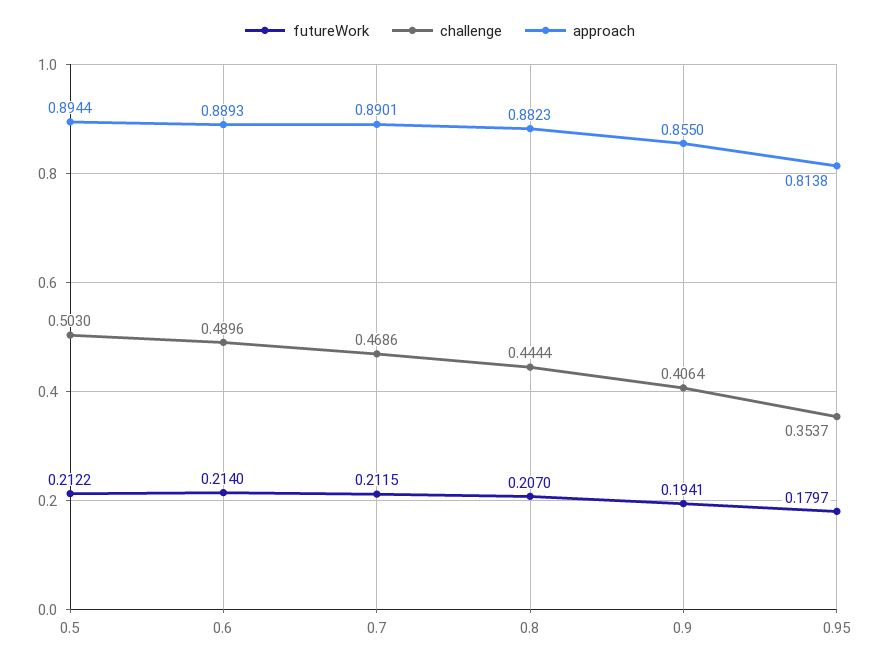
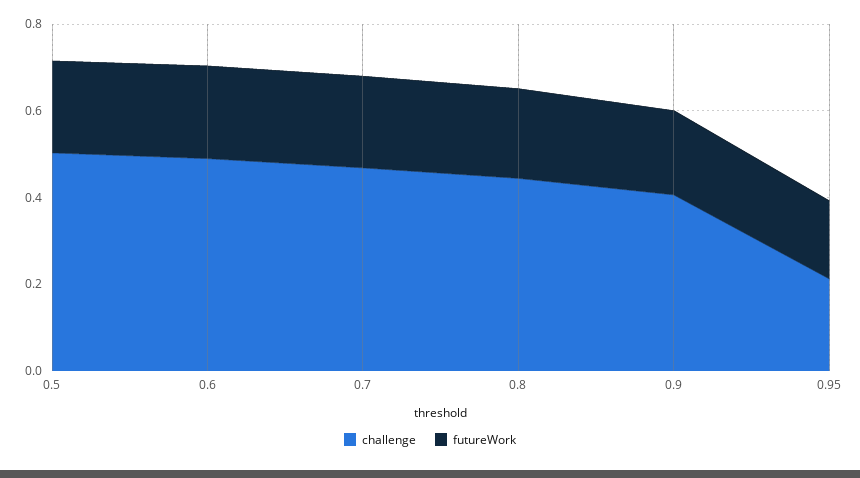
approach, 0.5: 0.8944 -> none
approach, 0.6: 0.8893 -> none
approach, 0.7: 0.8901 -> none
approach, 0.8: 0.8823 -> none
approach, 0.9: 0.855 -> none
challenge, 0.95: 0.3537 -> 0.2
approach, 0.95: 0.8138 -> none

